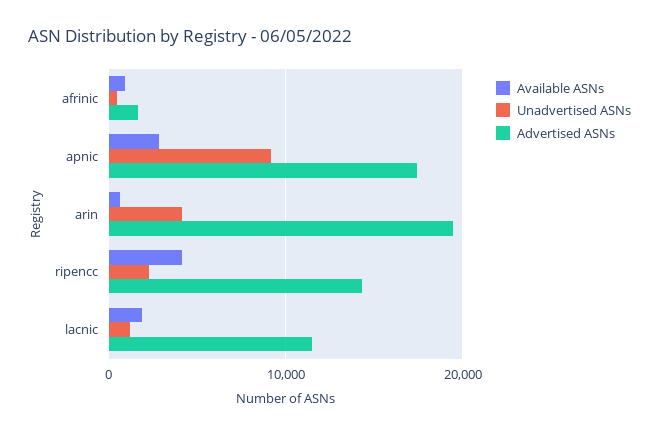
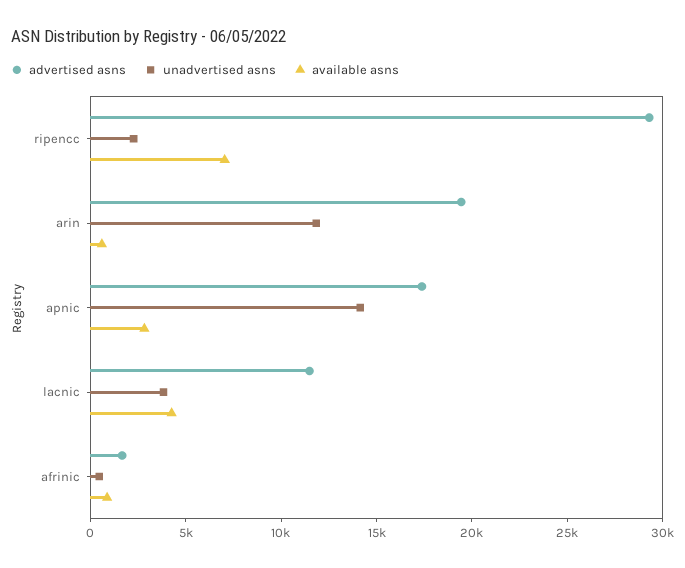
Unadvertised ASNs, apnic: 9000 -> 14000
Unadvertised ASNs, arin: 4000 -> 12000
Available ASNs, ripencc: 4000 -> 7000
Advertised ASNs, ripencc: 14000 -> 29000
Available ASNs, lacnic: 2000 -> 4000
Unadvertised ASNs, lacnic: 1000 -> 4000

